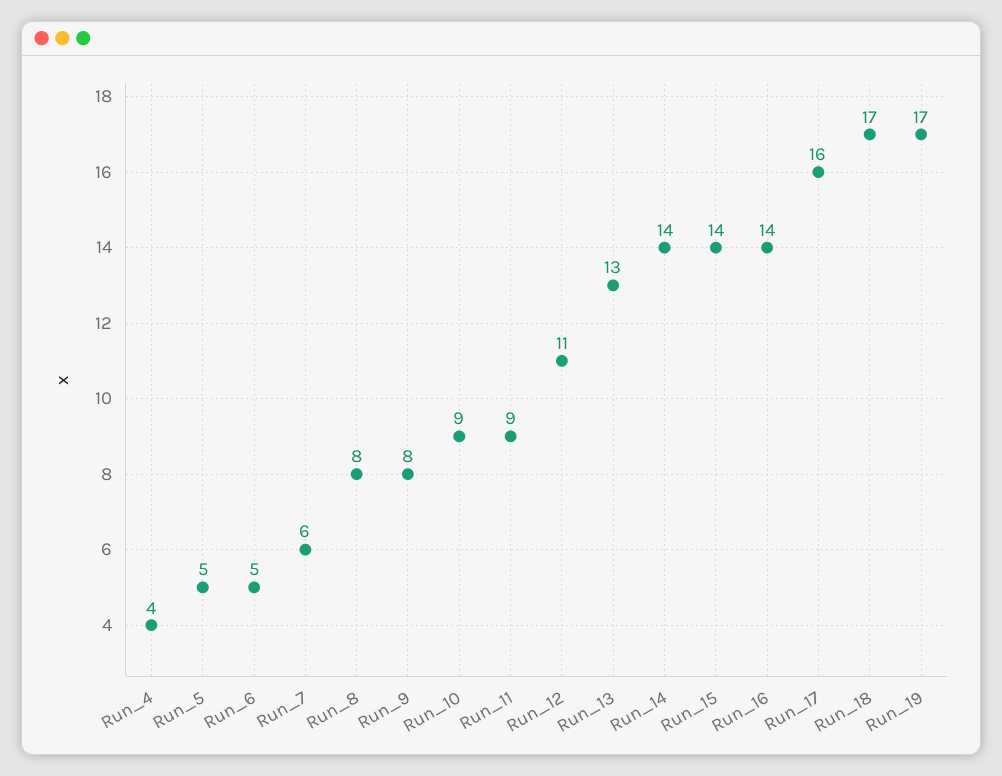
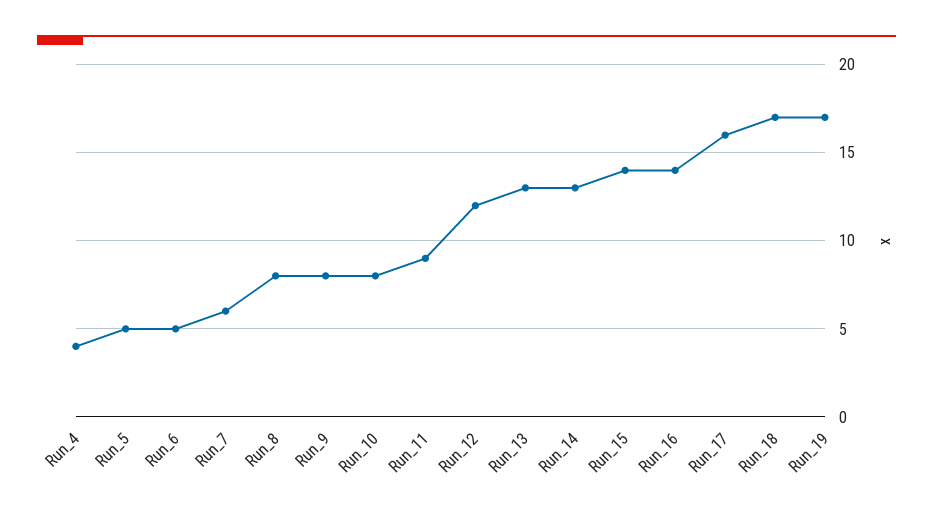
Run_10: 9 -> 8
Run_12: 11 -> 12
Run_14: 14 -> 13

